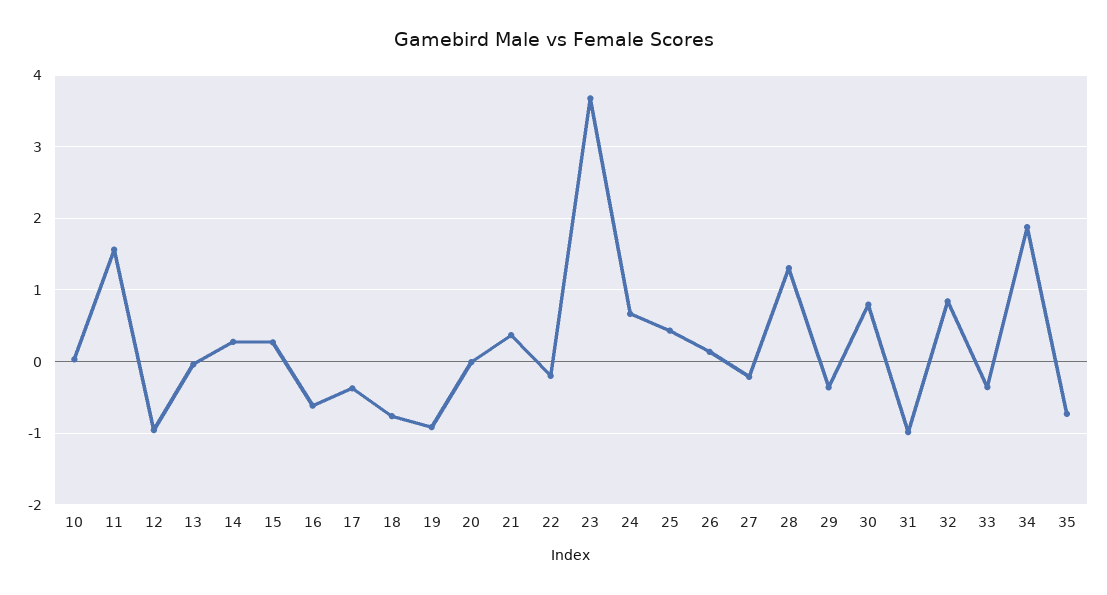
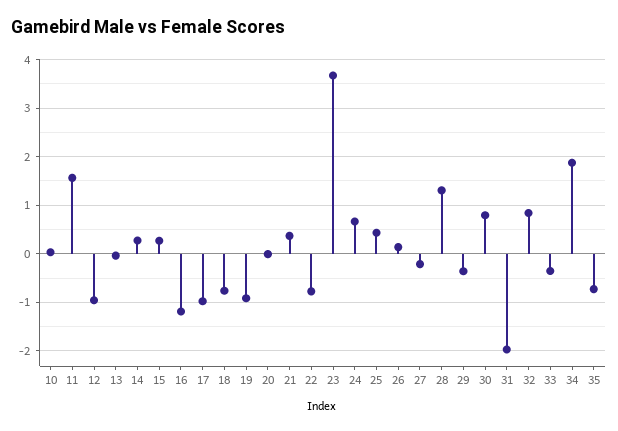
16: -0.6 -> -1.2
17: -0.4 -> -1
22: -0.2 -> -0.8
31: -1 -> -2

